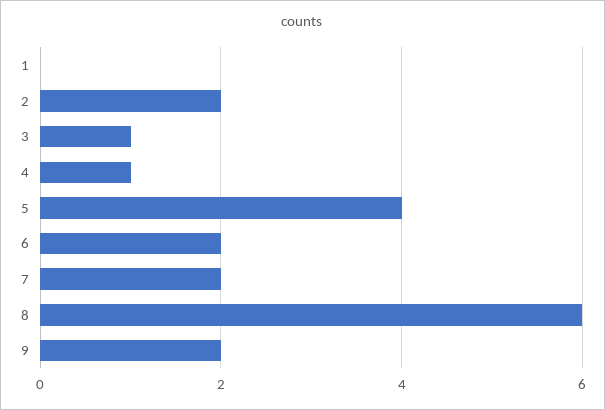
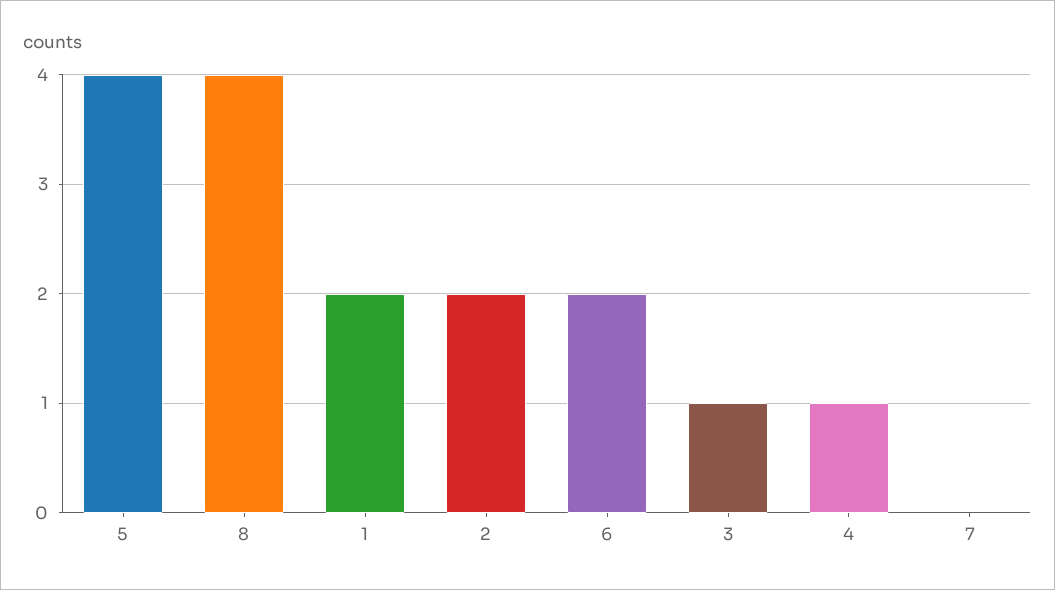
1: 0 -> 2
7: 2 -> 0
8: 6 -> 4
9: 2 -> none

